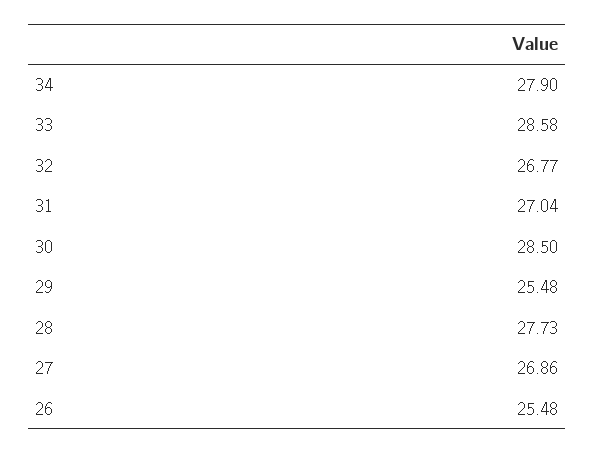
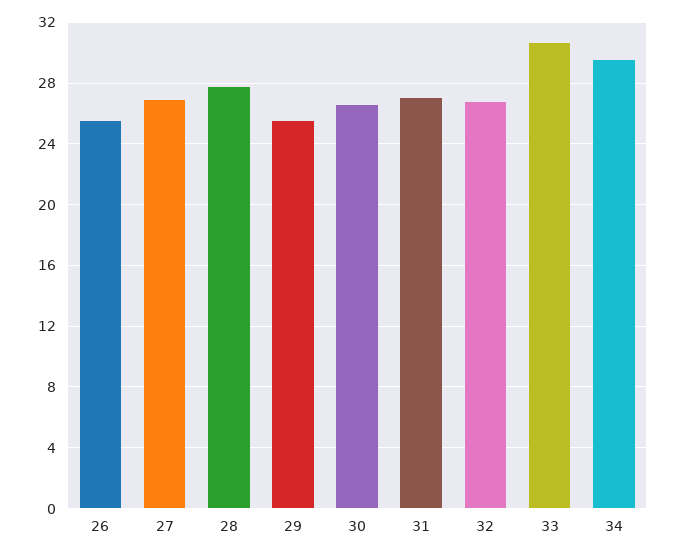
34: 27.9 -> 29.5
33: 28.58 -> 30.5
30: 28.5 -> 26.5

